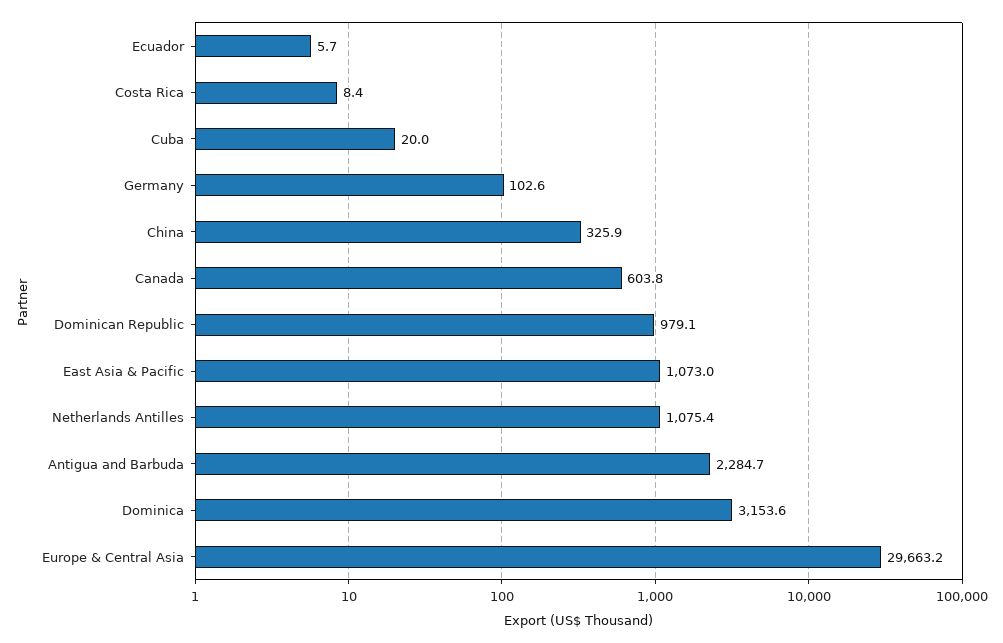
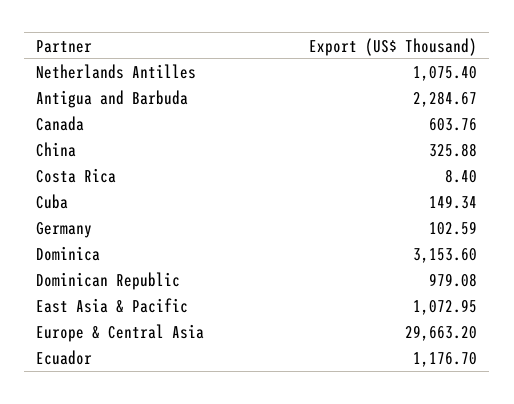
Ecuador: 5.7 -> 1176.7
Cuba: 20 -> 149.34

